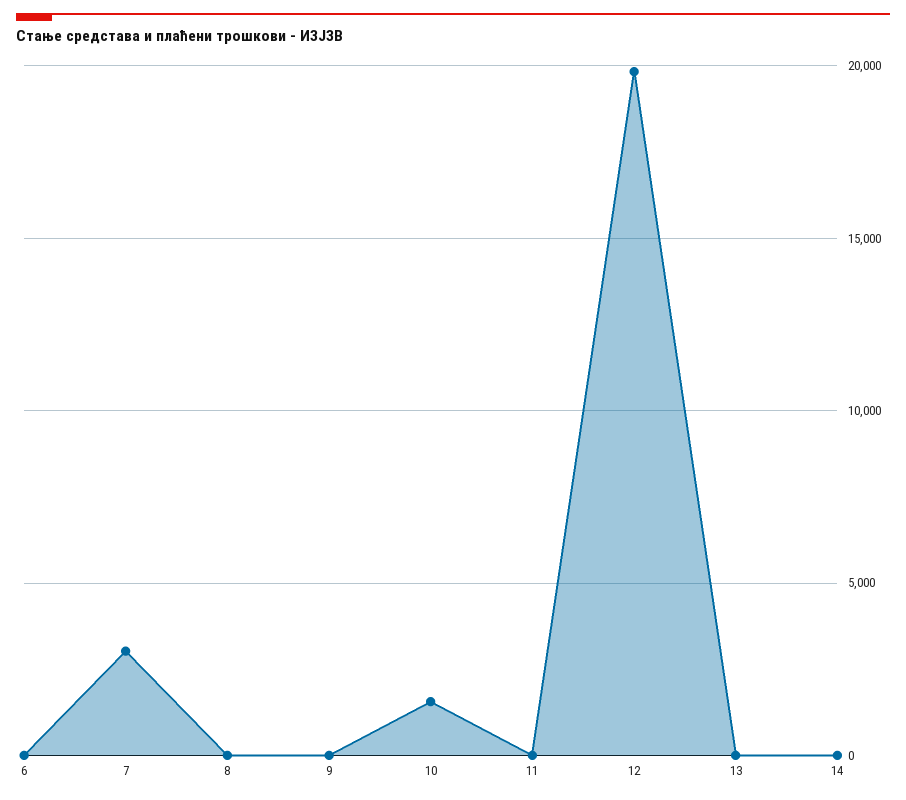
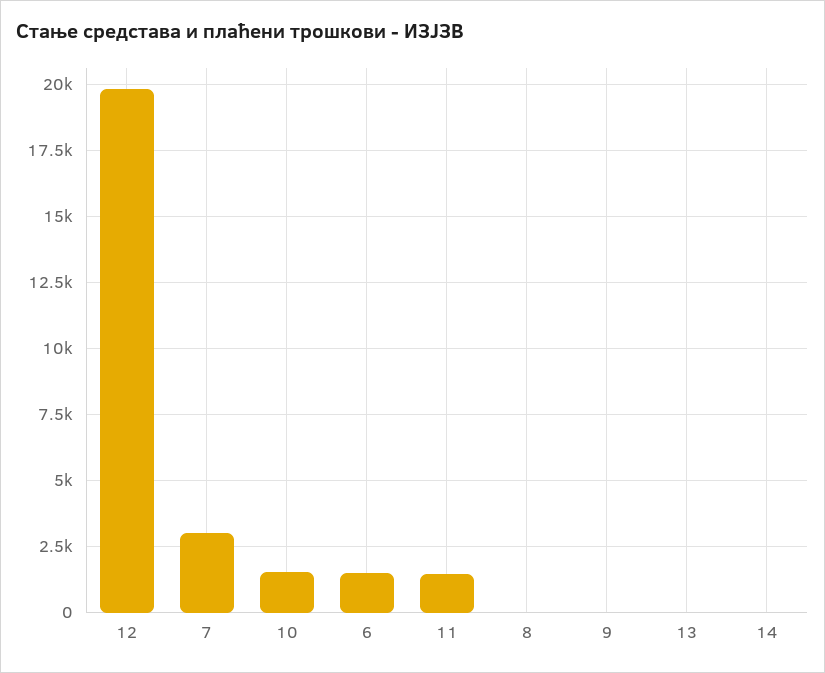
6: 0 -> 1500
11: 0 -> 1500

